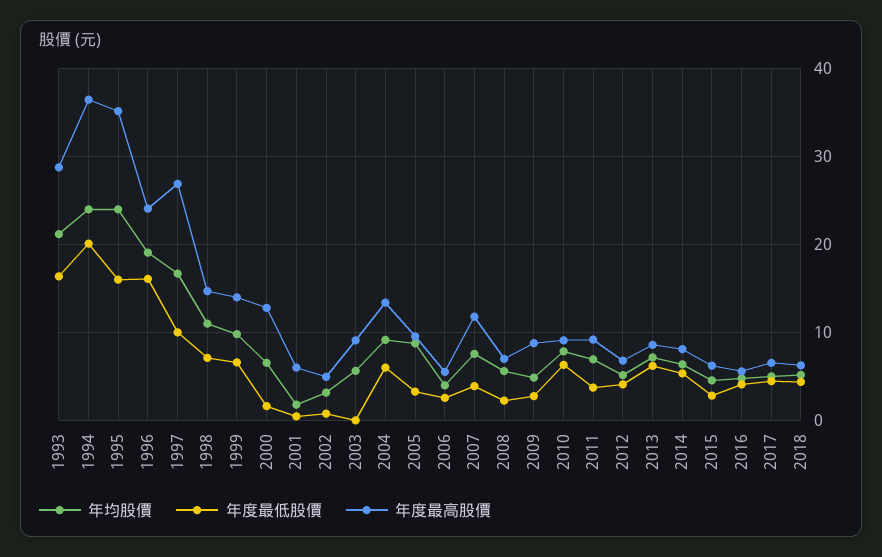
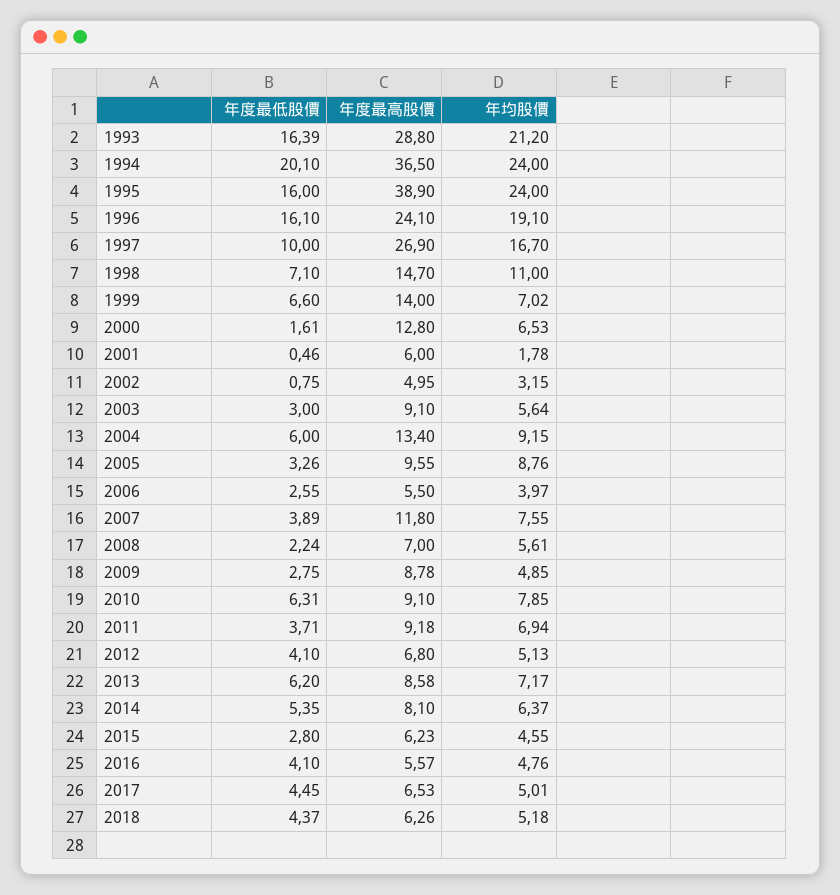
年度最高股價, 1995: 35 -> 38.9
年均股價, 1999: 10 -> 7.02
年度最低股價, 2003: 0 -> 3

